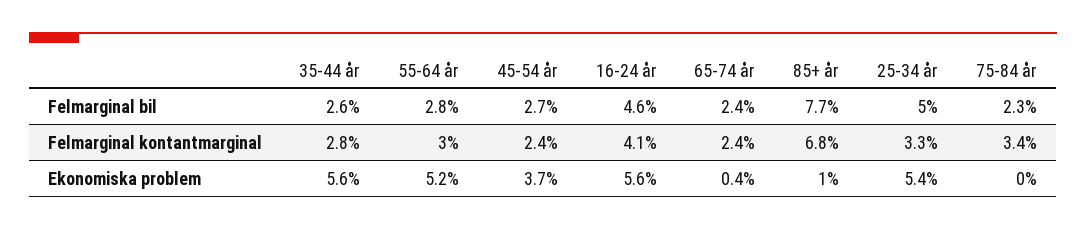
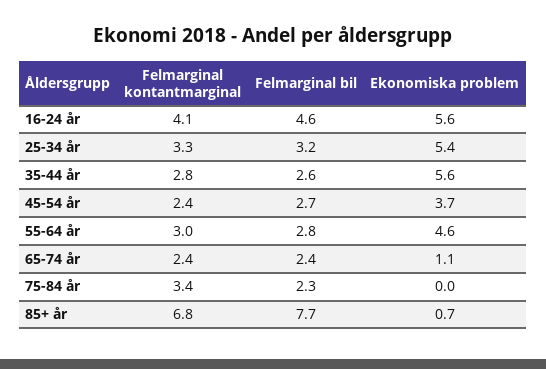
25-34 år, Felmarginal bil: 5 -> 3.2
55-64 år, Ekonomiska problem: 5.2 -> 4.6
65-74 år, Ekonomiska problem: 0.4 -> 1.1
85+ år, Ekonomiska problem: 1 -> 0.7

